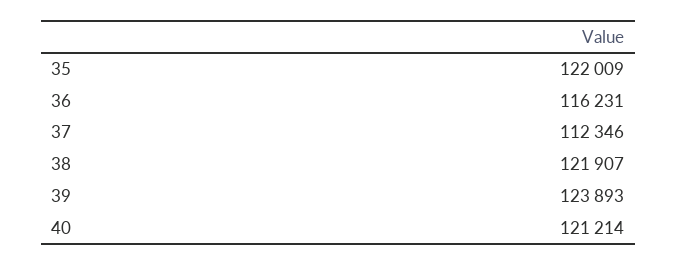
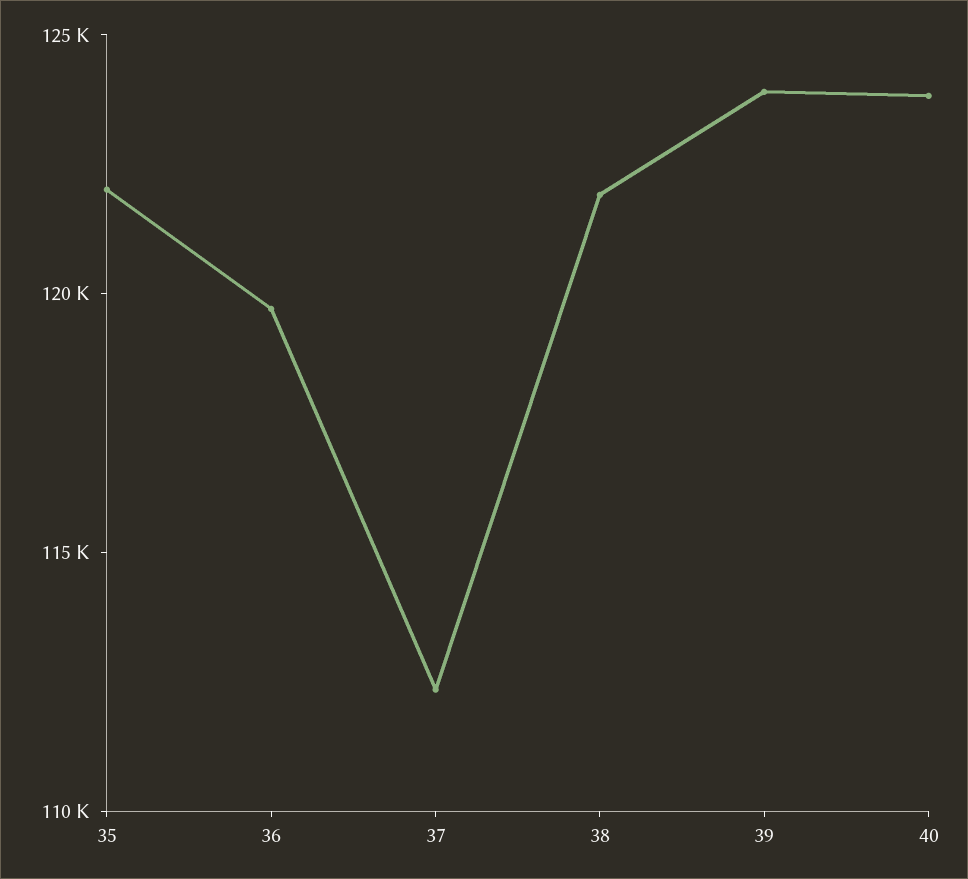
36: 116231 -> 120000
40: 121214 -> 124000

